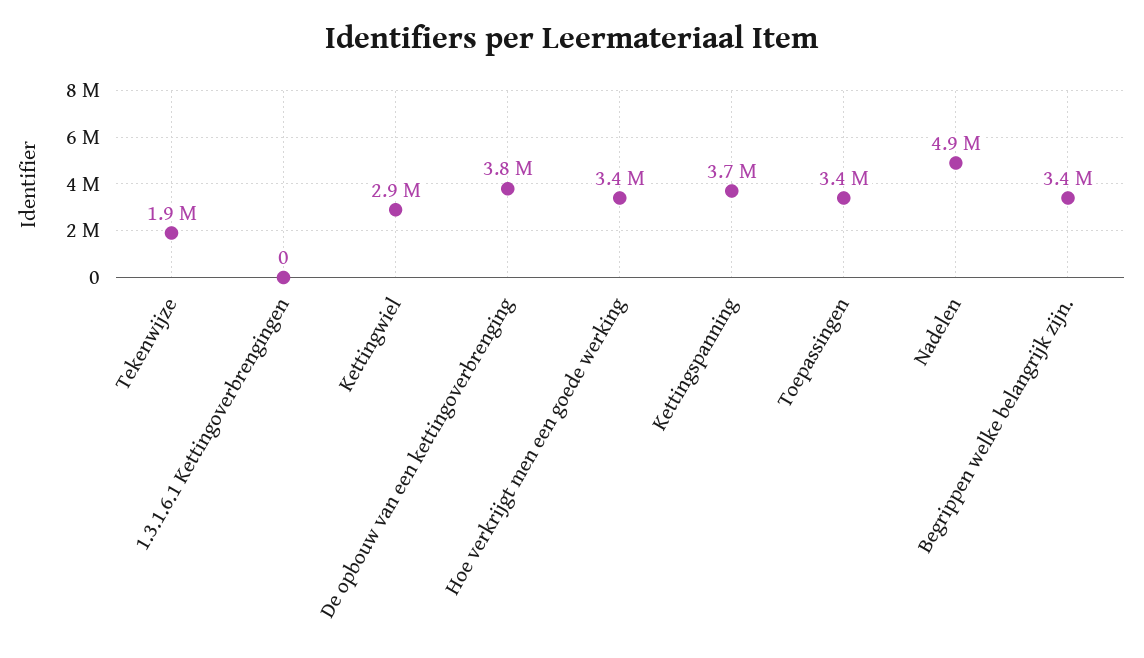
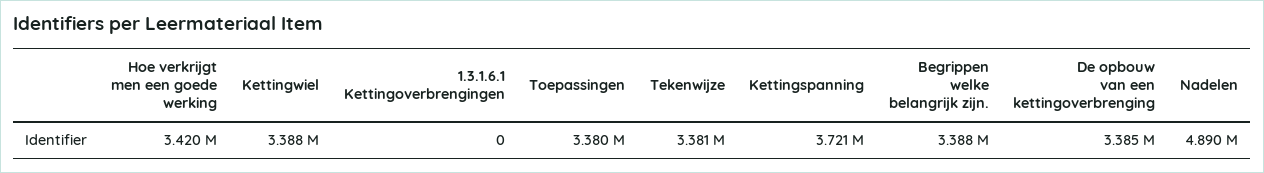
Tekenwijze: 1900000 -> 3381000
Kettingwiel: 2900000 -> 3388000
De opbouw van een kettingoverbrenging: 3800000 -> 3385000

